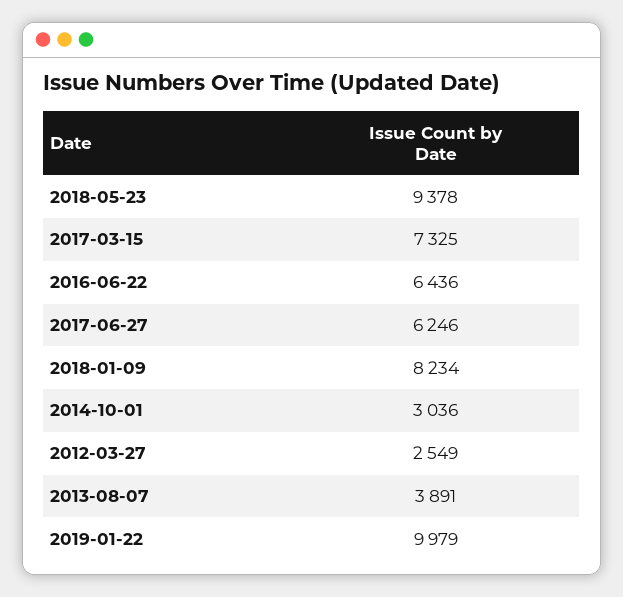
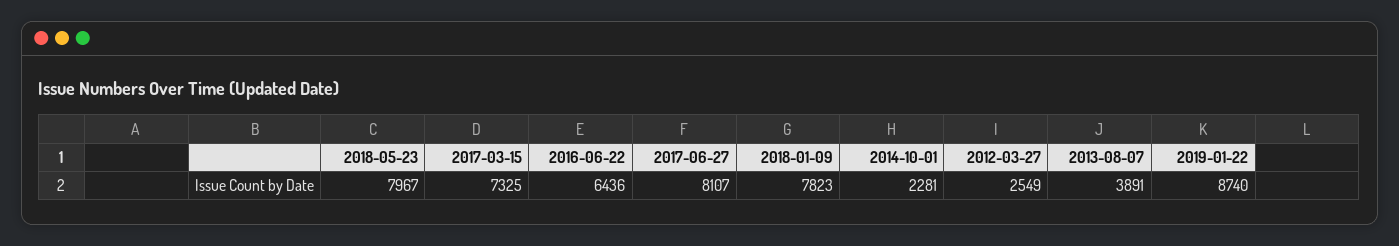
2018-05-23: 9378 -> 7967
2017-06-27: 6246 -> 8107
2018-01-09: 8234 -> 7823
2014-10-01: 3036 -> 2281
2019-01-22: 9979 -> 8740

